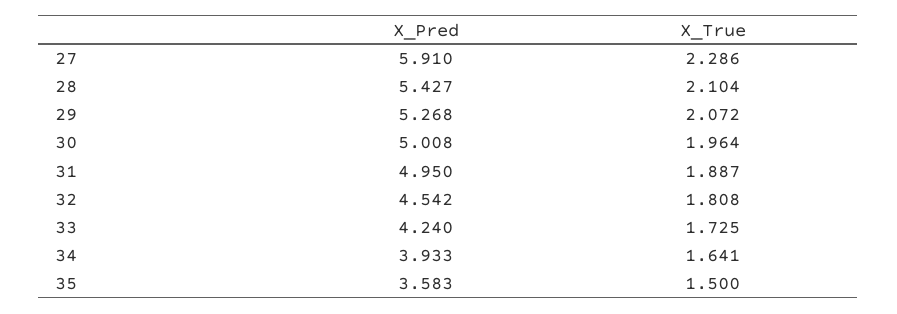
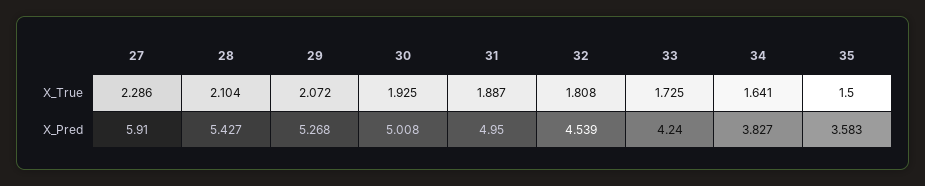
X_True, 30: 1.964 -> 1.925
X_Pred, 32: 4.542 -> 4.539
X_Pred, 34: 3.933 -> 3.827

